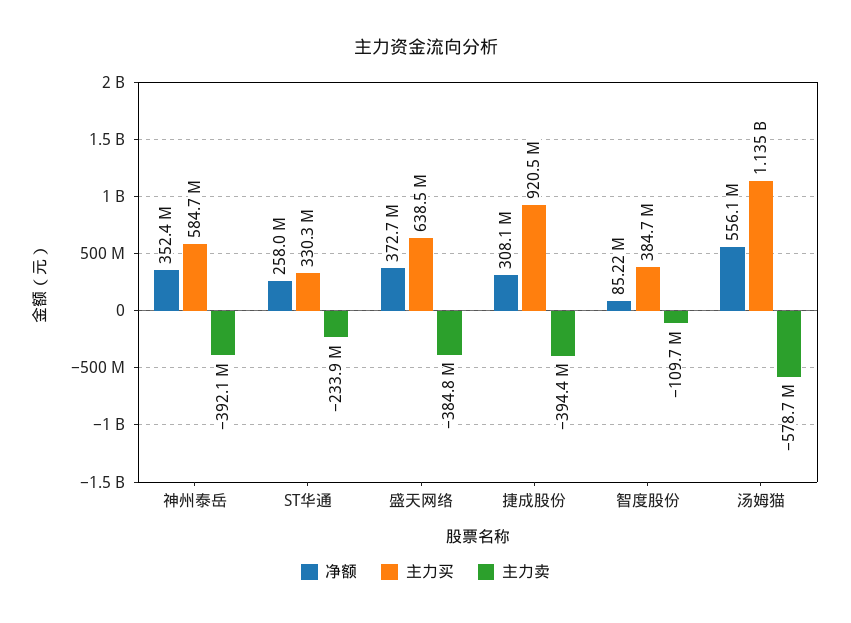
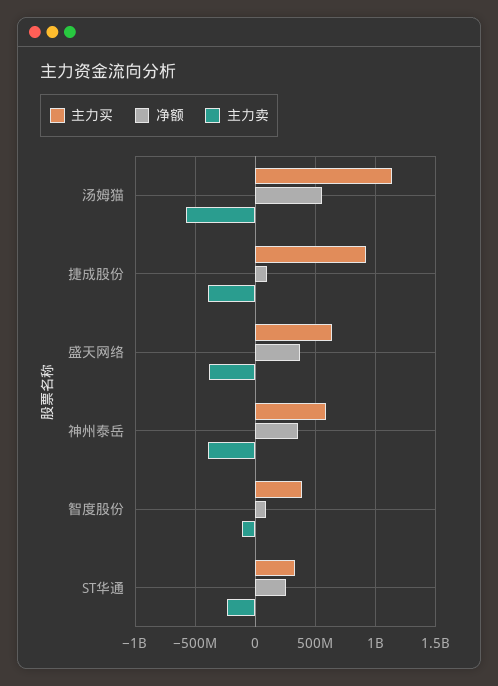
净额, 捷成股份: 308100000 -> 100000000

